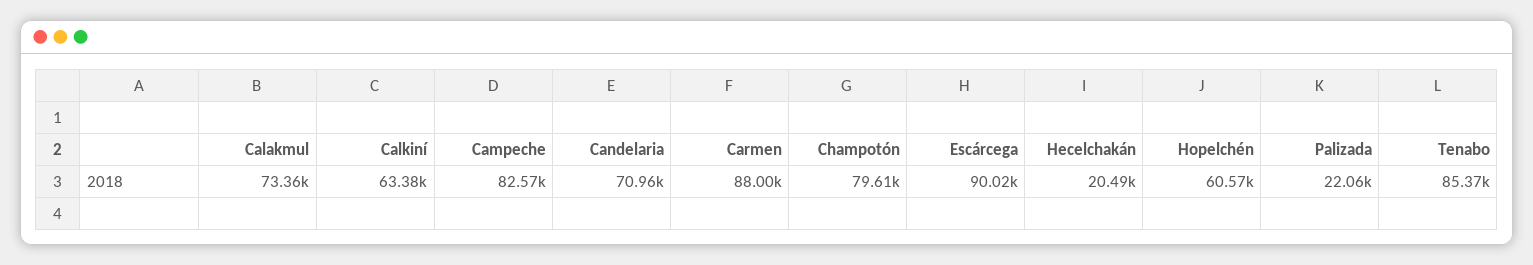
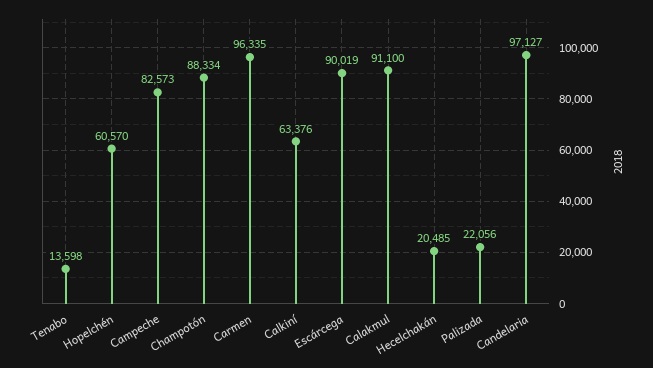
Calakmul: 73360 -> 91100
Candelaria: 70960 -> 97127
Carmen: 88000 -> 96335
Champotón: 79610 -> 88334
Tenabo: 85370 -> 13598

